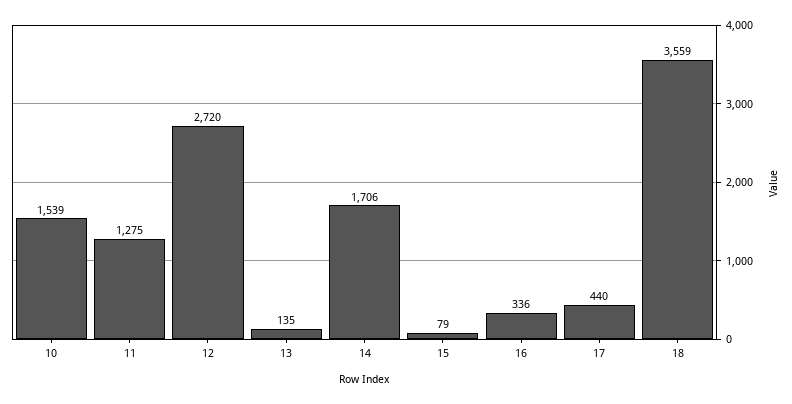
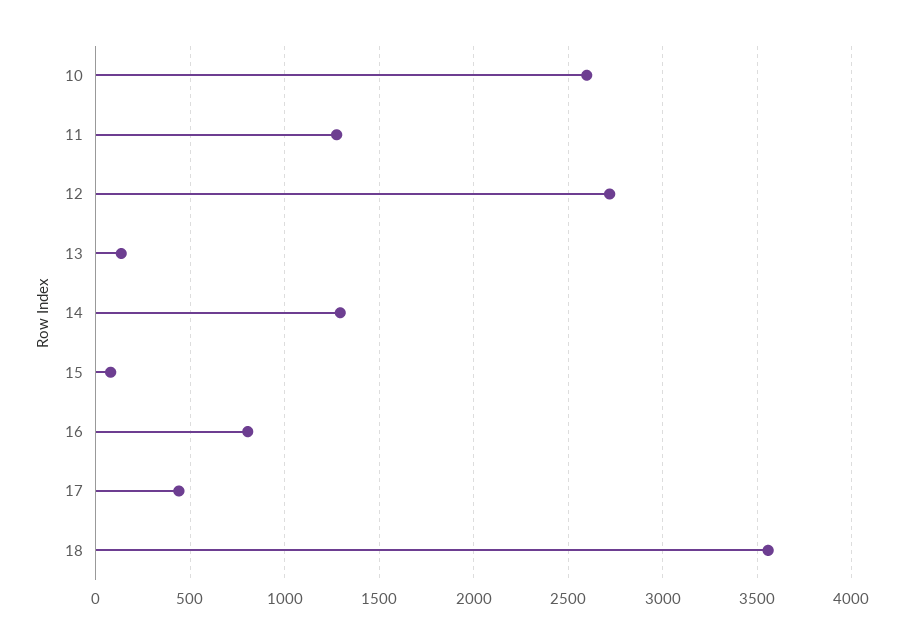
10: 1539 -> 2600
14: 1706 -> 1300
16: 336 -> 800

